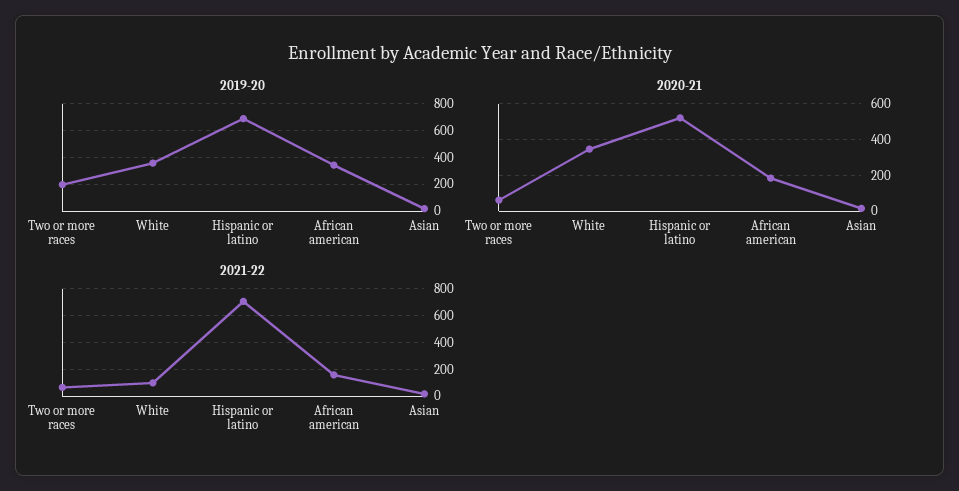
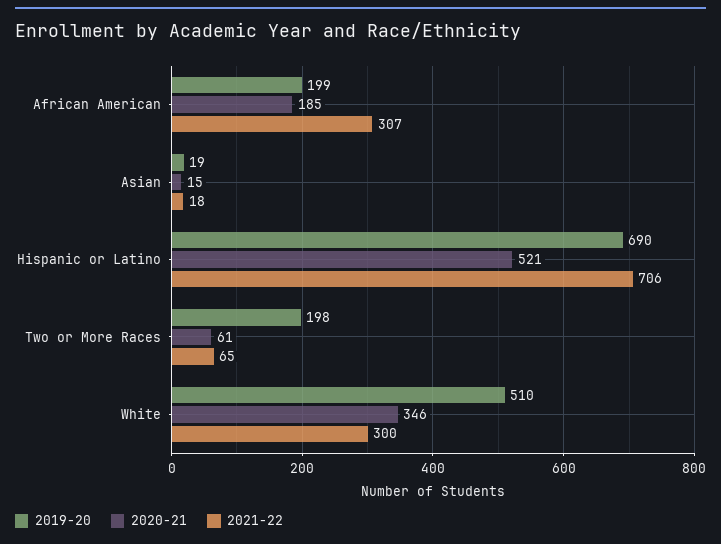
2019-20, White: 350 -> 510
2019-20, African american: 350 -> 199
2021-22, White: 100 -> 300
2021-22, African american: 150 -> 307

